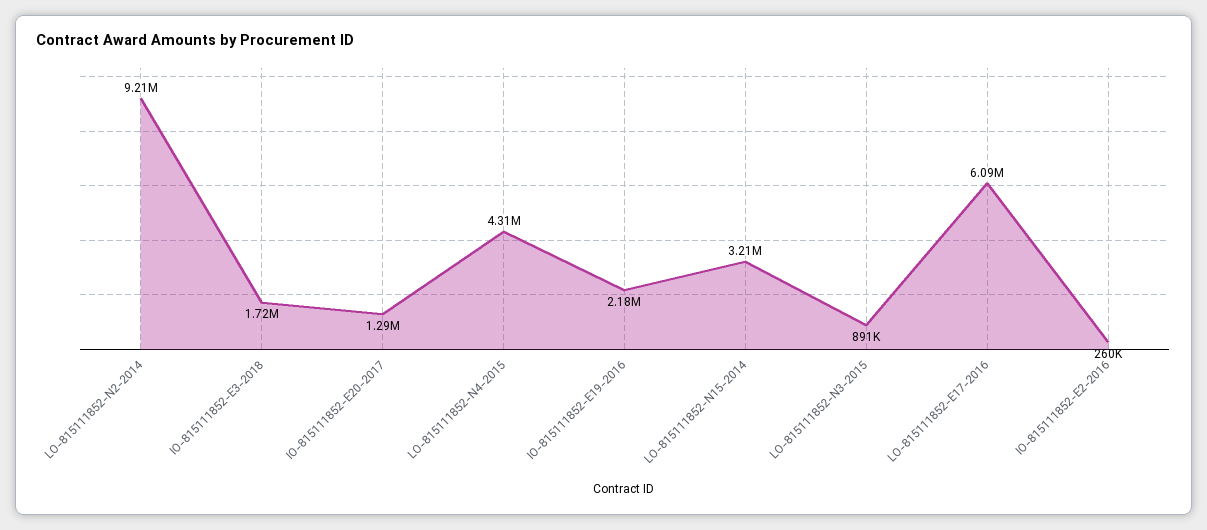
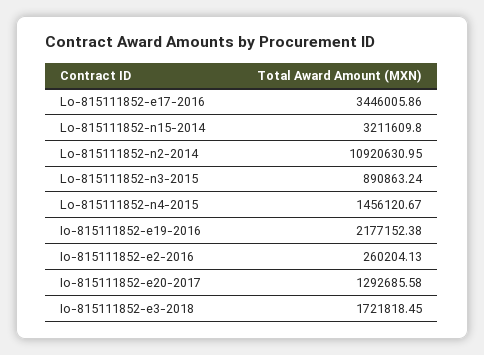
LO-815111852-N2-2014: 9210000 -> 10920630.95
LO-815111852-N4-2015: 4310000 -> 1456120.67
LO-815111852-E17-2016: 6090000 -> 3446005.86

